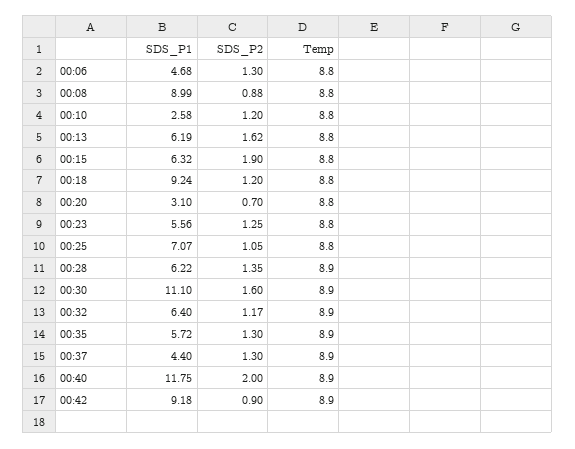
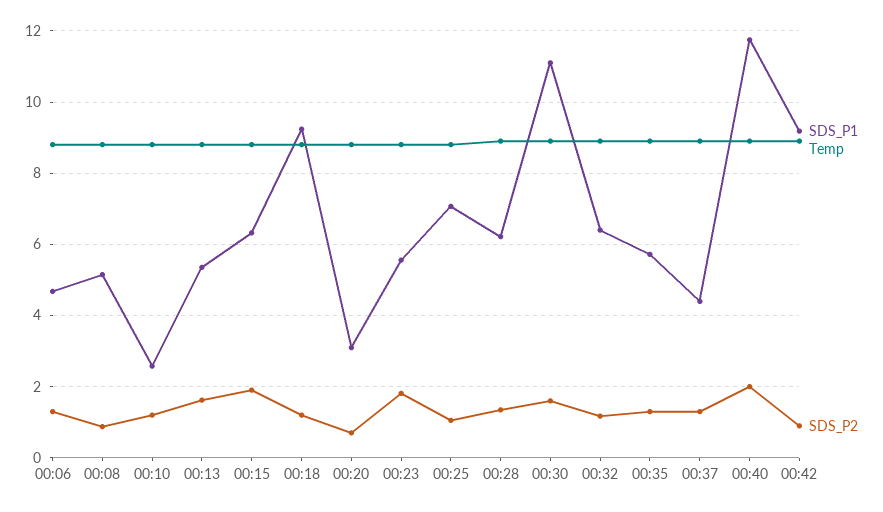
SDS_P1, 00:08: 8.99 -> 5.2
SDS_P1, 00:13: 6.19 -> 5.4
SDS_P2, 00:23: 1.25 -> 1.8

